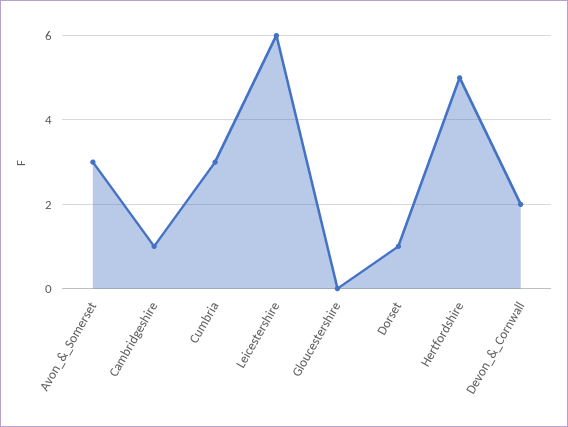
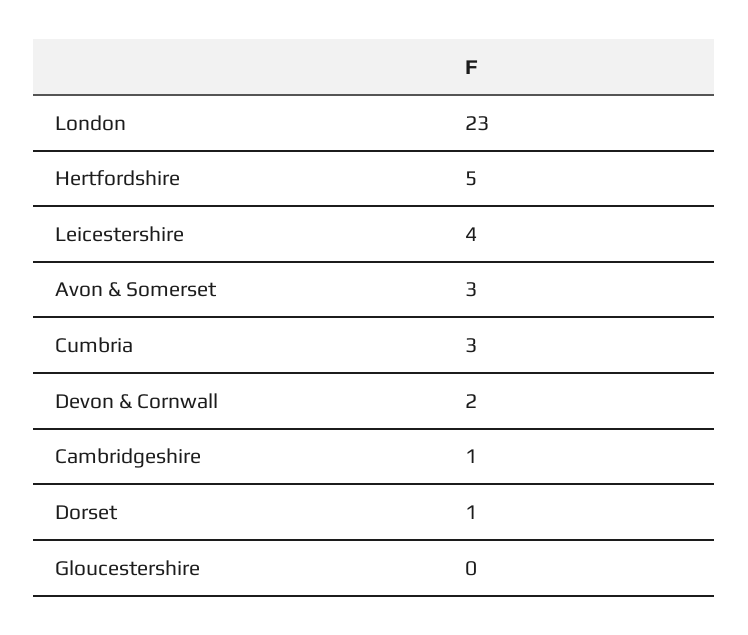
Leicestershire: 6 -> 4
London: none -> 23

